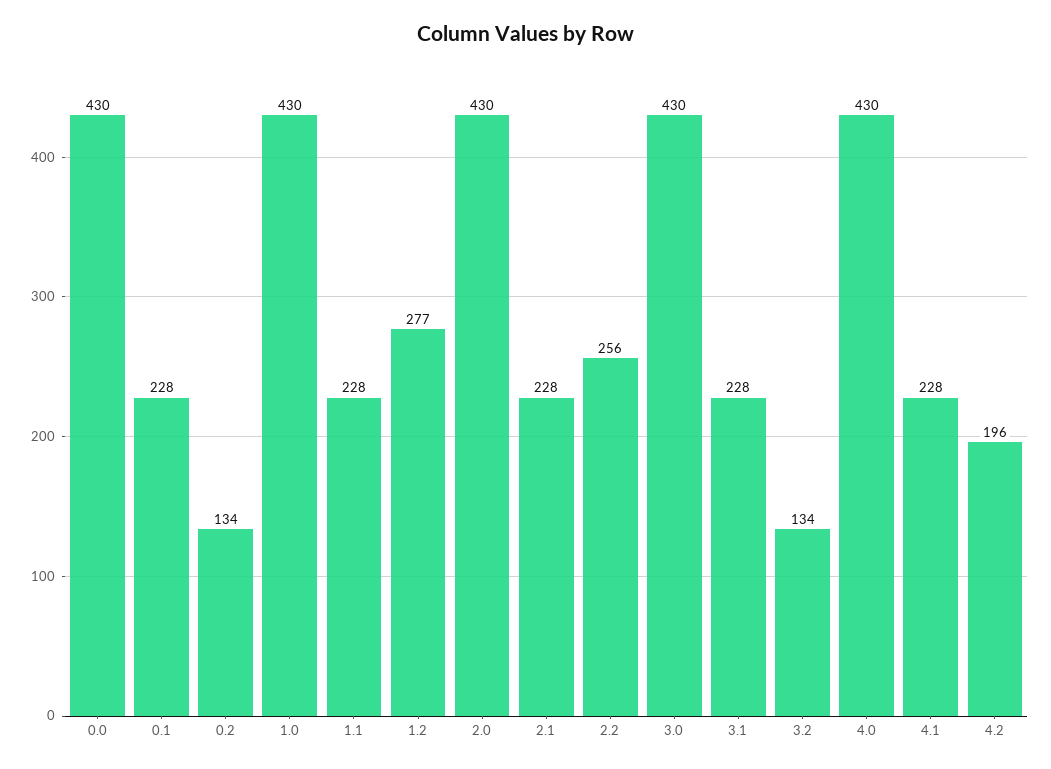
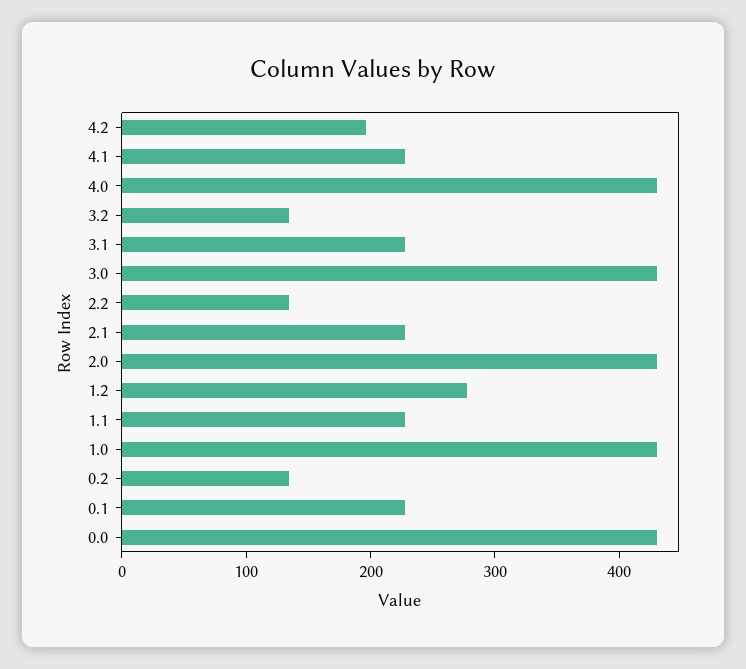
2.2: 256 -> 140

